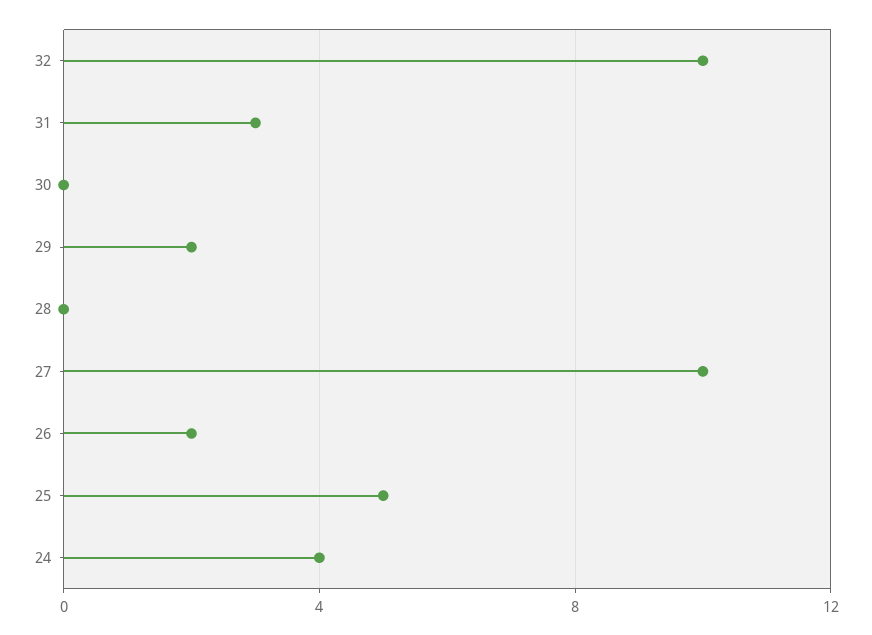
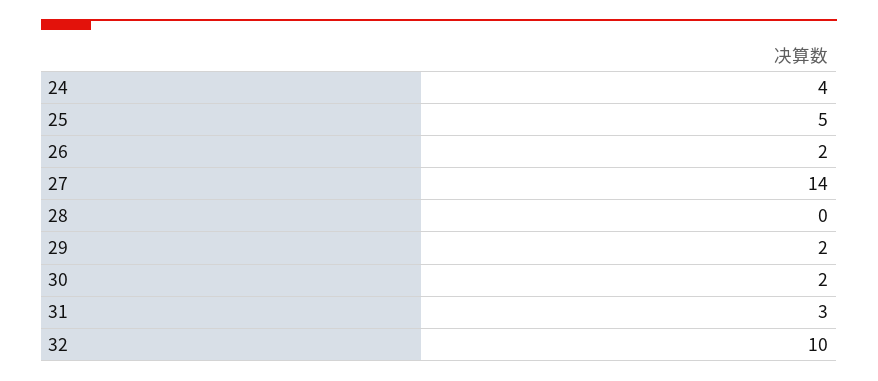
30: 0 -> 2
27: 10 -> 14

